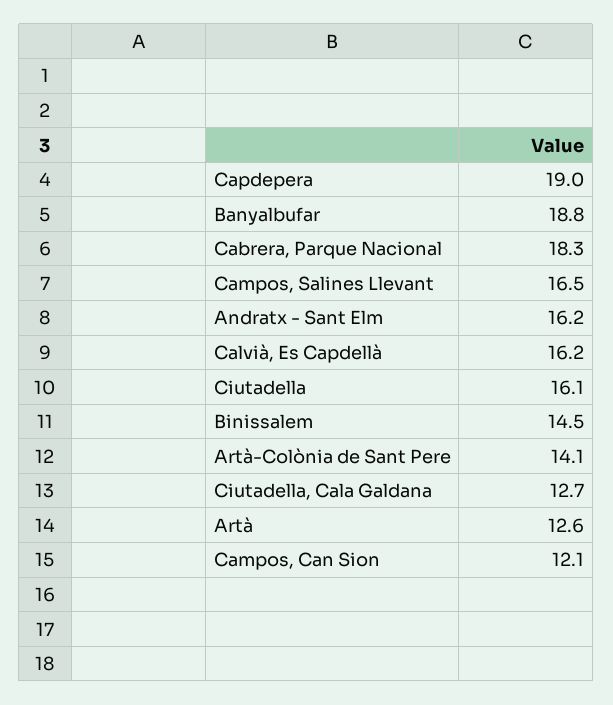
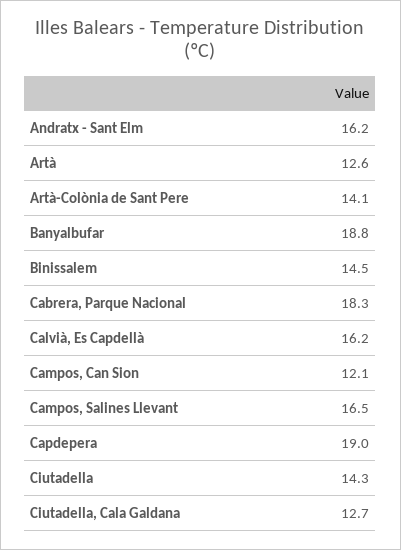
Ciutadella: 16.1 -> 14.3

